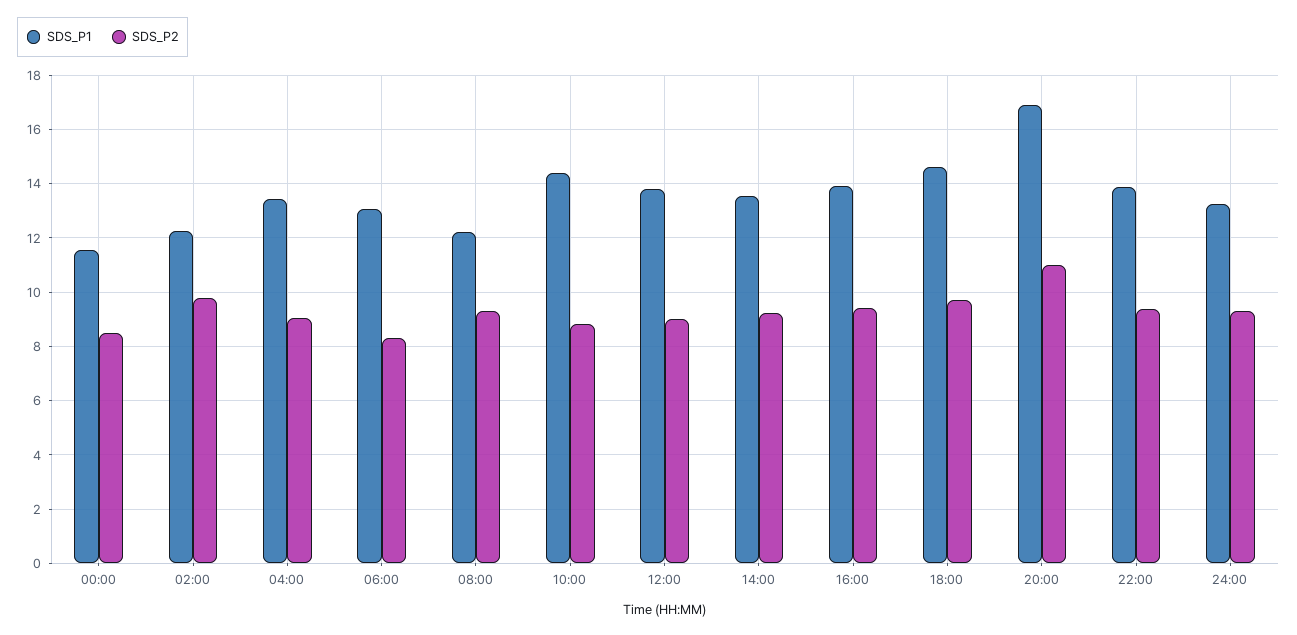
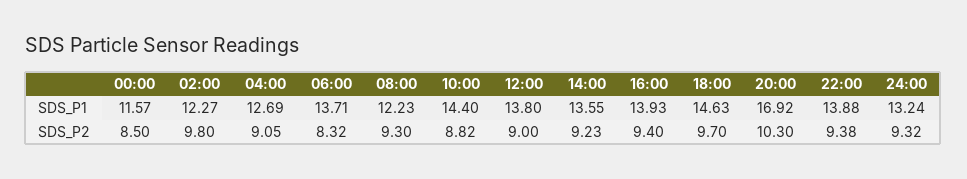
SDS_P1, 04:00: 13.5 -> 12.69
SDS_P1, 06:00: 13 -> 13.71
SDS_P2, 20:00: 11 -> 10.3

